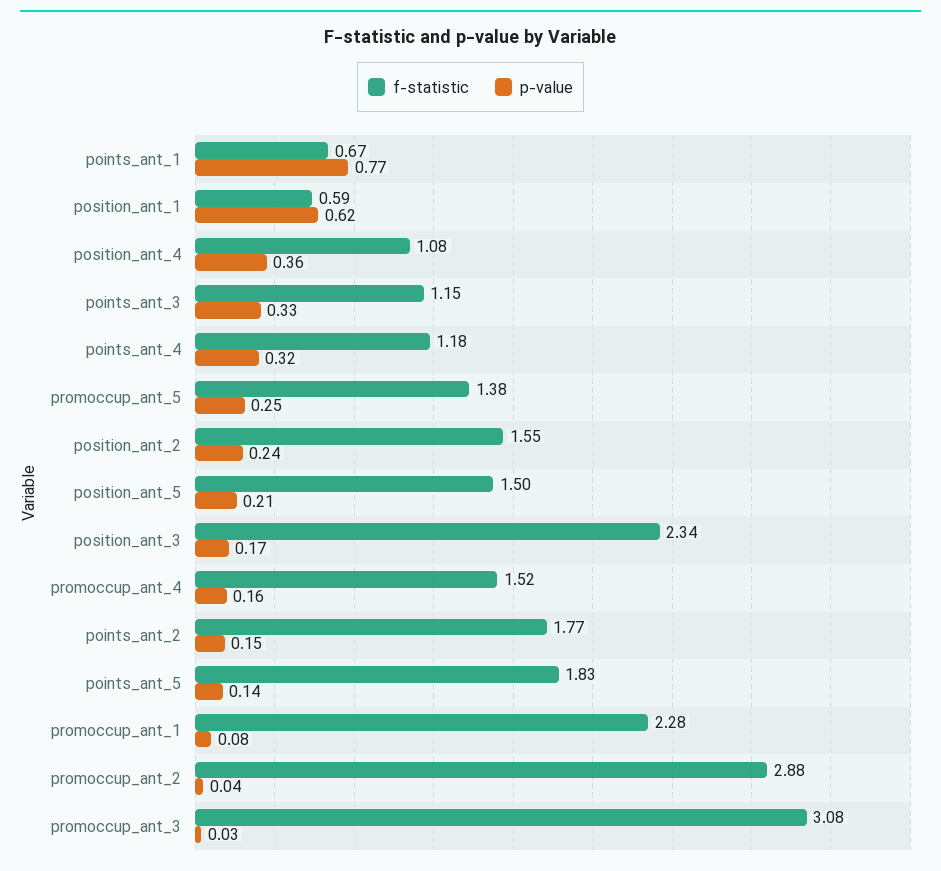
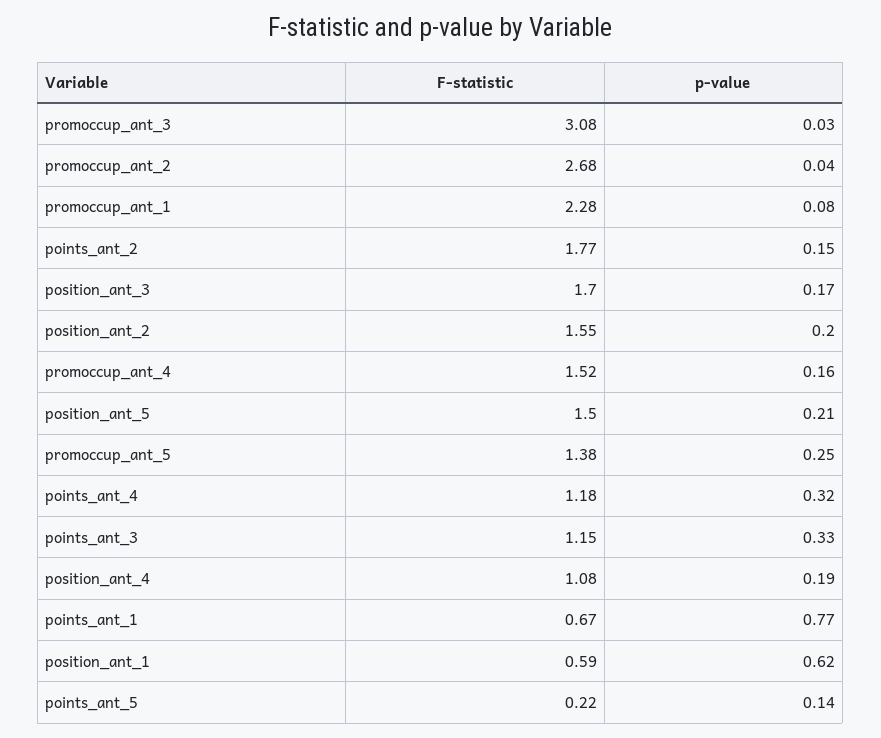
p-value, position_ant_4: 0.36 -> 0.19
p-value, position_ant_2: 0.24 -> 0.2
f-statistic, position_ant_3: 2.34 -> 1.7
f-statistic, points_ant_5: 1.83 -> 0.22
f-statistic, promoccup_ant_2: 2.88 -> 2.68

